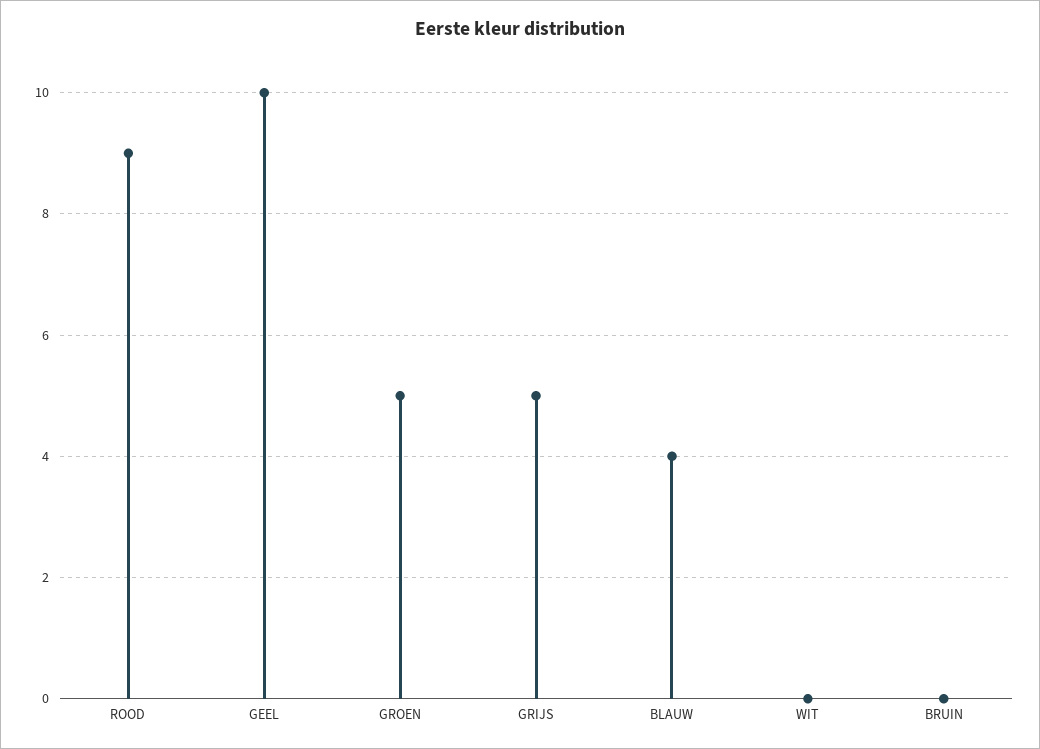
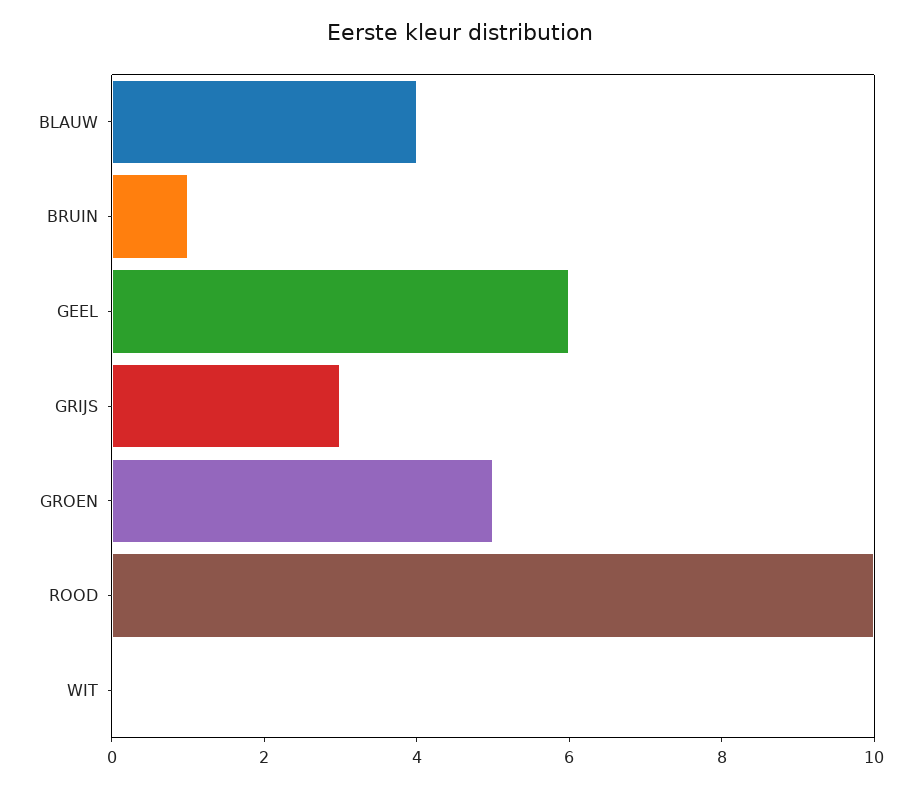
ROOD: 9 -> 10
GEEL: 10 -> 6
GRIJS: 5 -> 3
BRUIN: 0 -> 1

